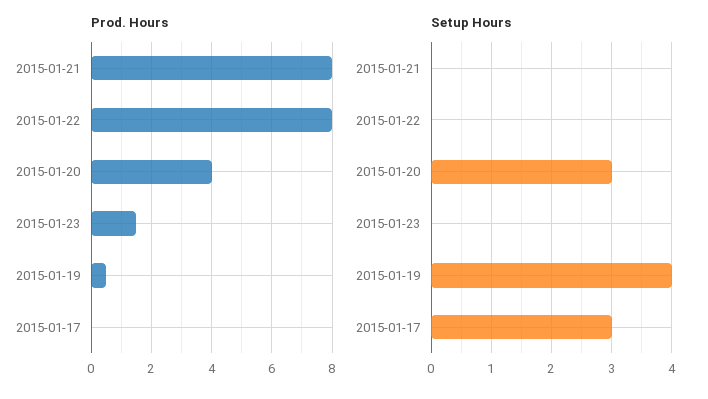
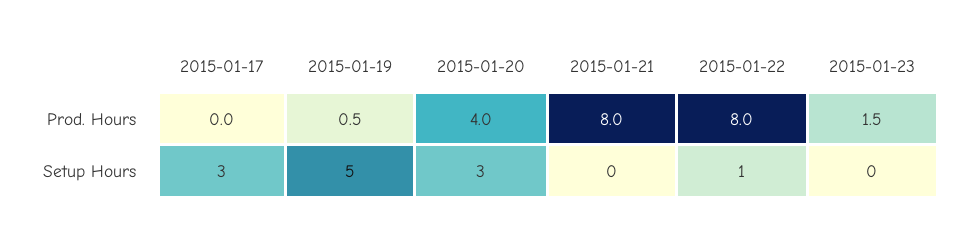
Setup Hours, 2015-01-22: 0 -> 1
Setup Hours, 2015-01-19: 4 -> 5

